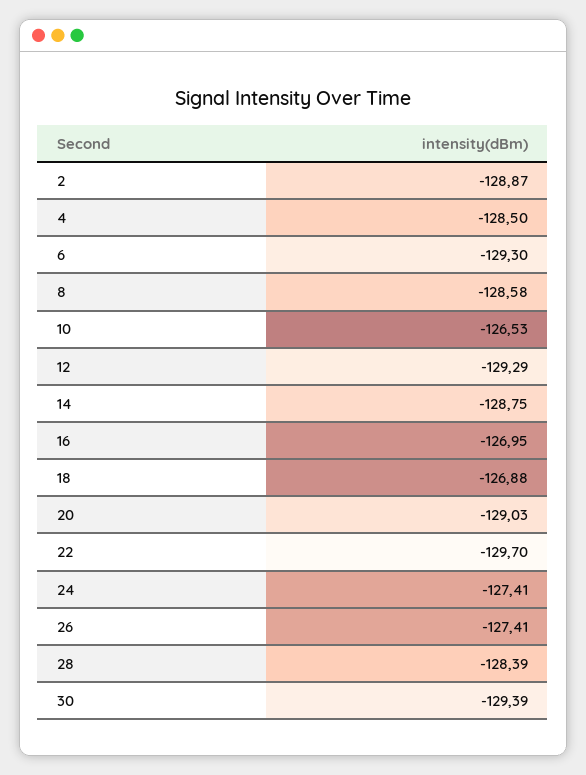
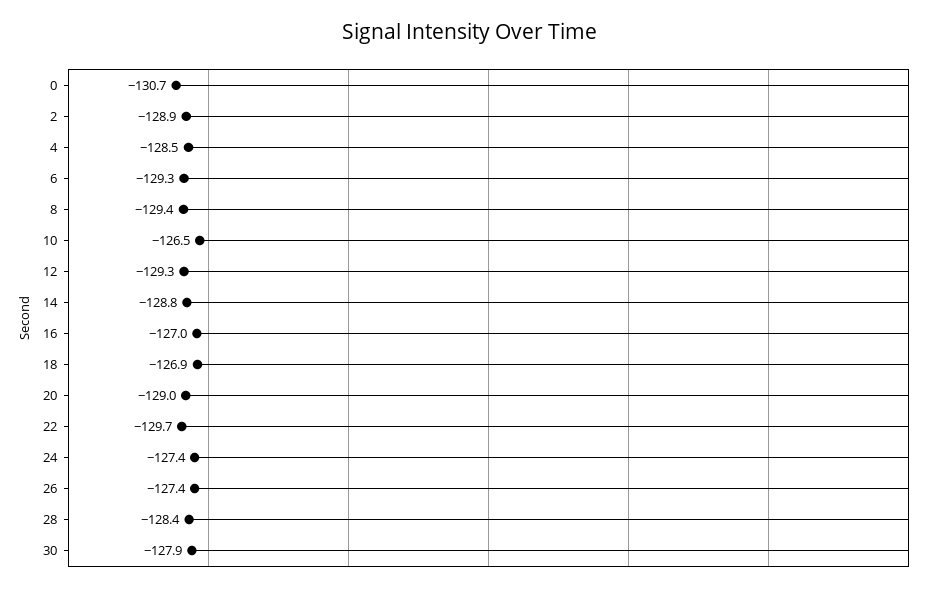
8: -128.58 -> -129.4
30: -129.39 -> -127.9
0: none -> -130.7

